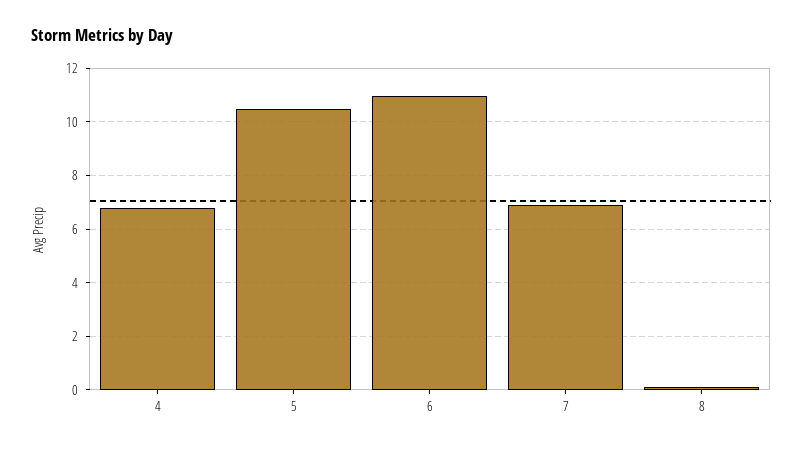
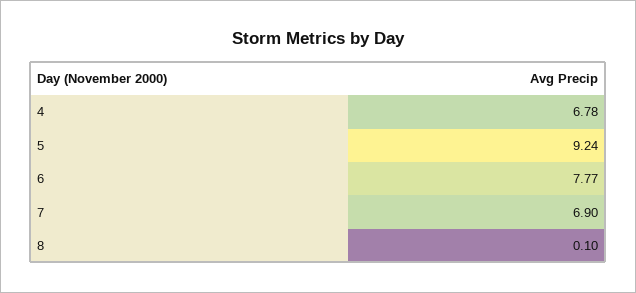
5: 10.5 -> 9.24
6: 11 -> 7.77

